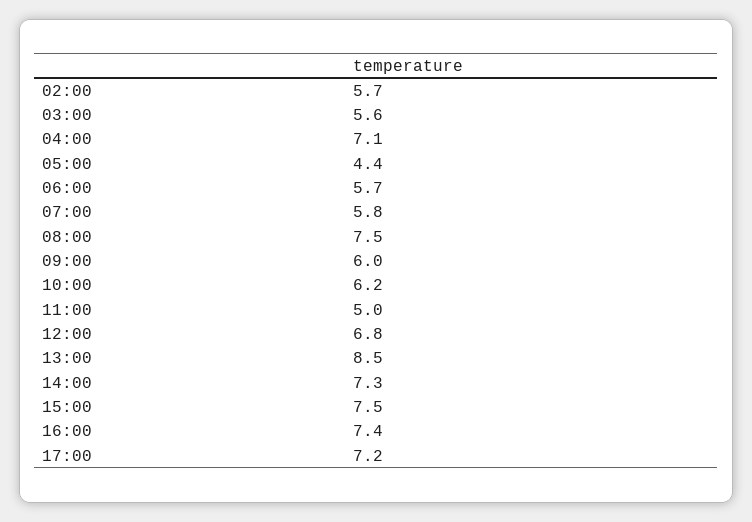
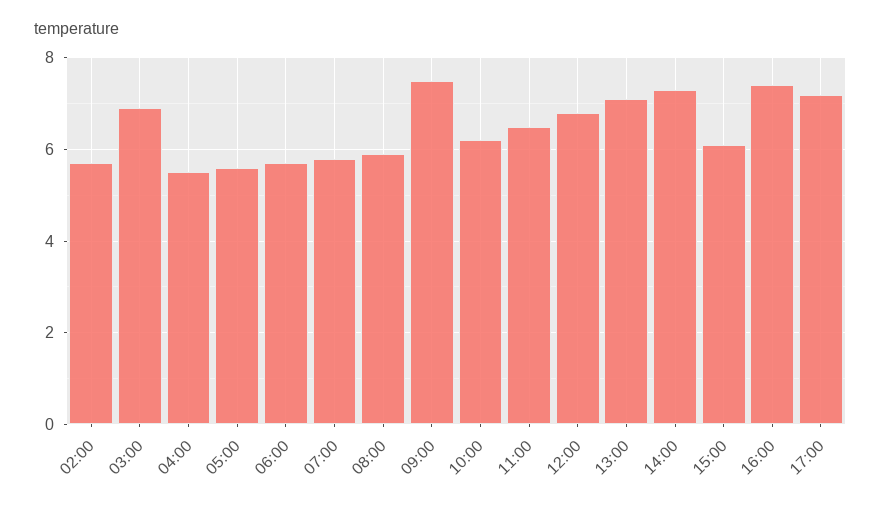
03:00: 5.6 -> 7
04:00: 7.1 -> 5.5
05:00: 4.4 -> 5.5
08:00: 7.5 -> 6
09:00: 6 -> 7.5
11:00: 5 -> 6.5
13:00: 8.5 -> 7
15:00: 7.5 -> 6

